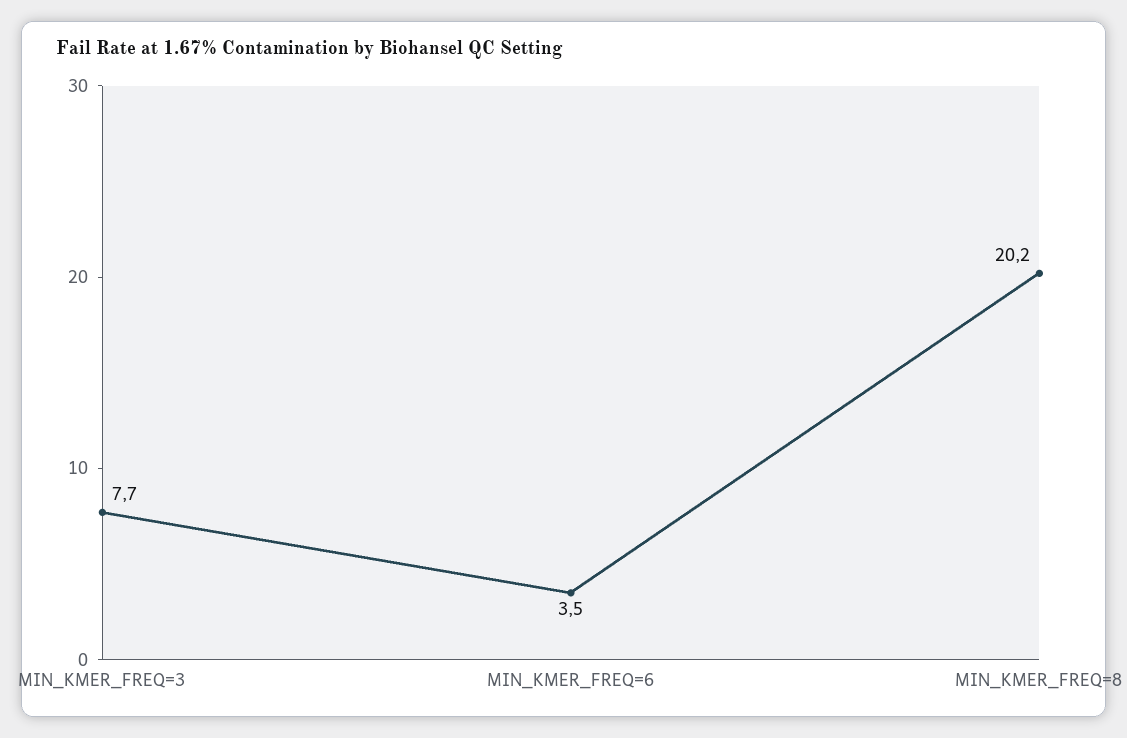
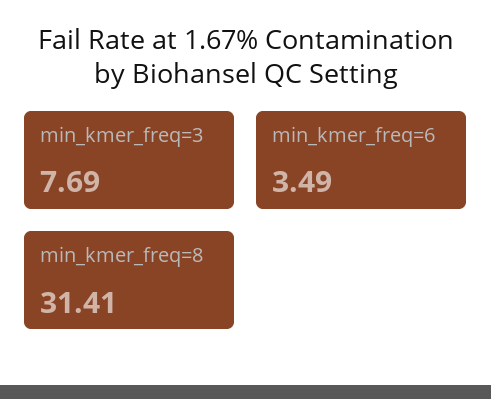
MIN_KMER_FREQ=8: 20.2 -> 31.41

